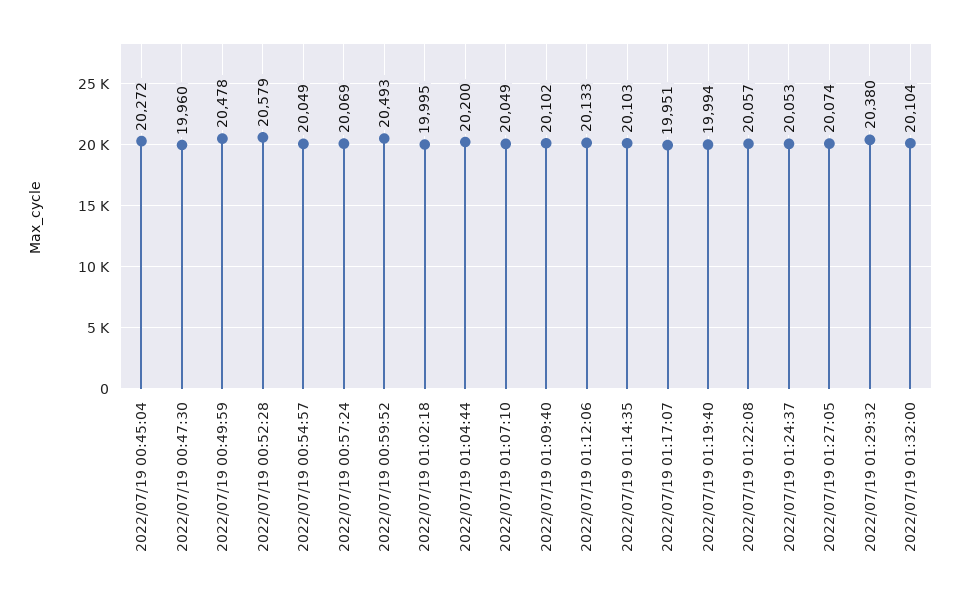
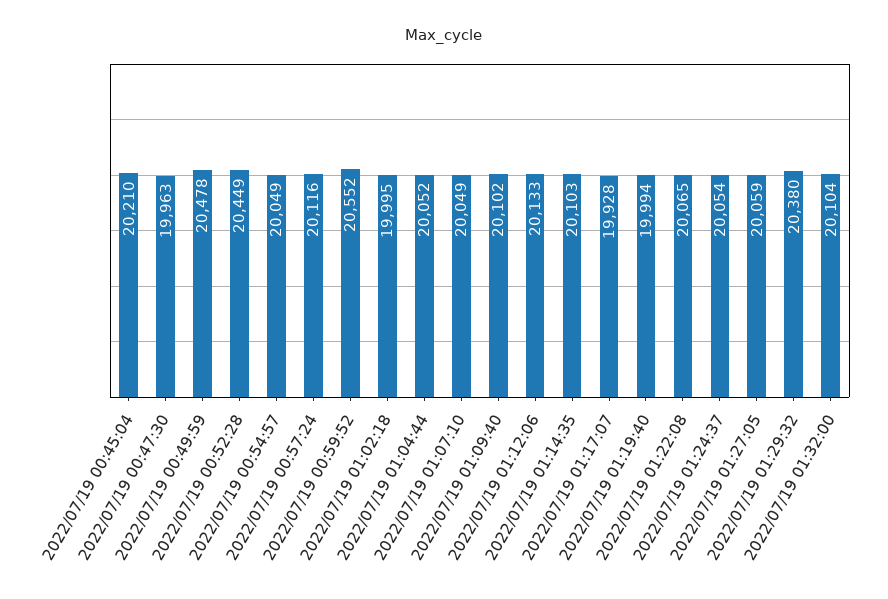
2022/07/19 00:45:04: 20272 -> 20210
2022/07/19 00:47:30: 19960 -> 19963
2022/07/19 00:52:28: 20579 -> 20449
2022/07/19 00:57:24: 20069 -> 20116
2022/07/19 00:59:52: 20493 -> 20552
2022/07/19 01:04:44: 20200 -> 20052
2022/07/19 01:17:07: 19951 -> 19928
2022/07/19 01:22:08: 20057 -> 20065
2022/07/19 01:24:37: 20053 -> 20054
2022/07/19 01:27:05: 20074 -> 20059

